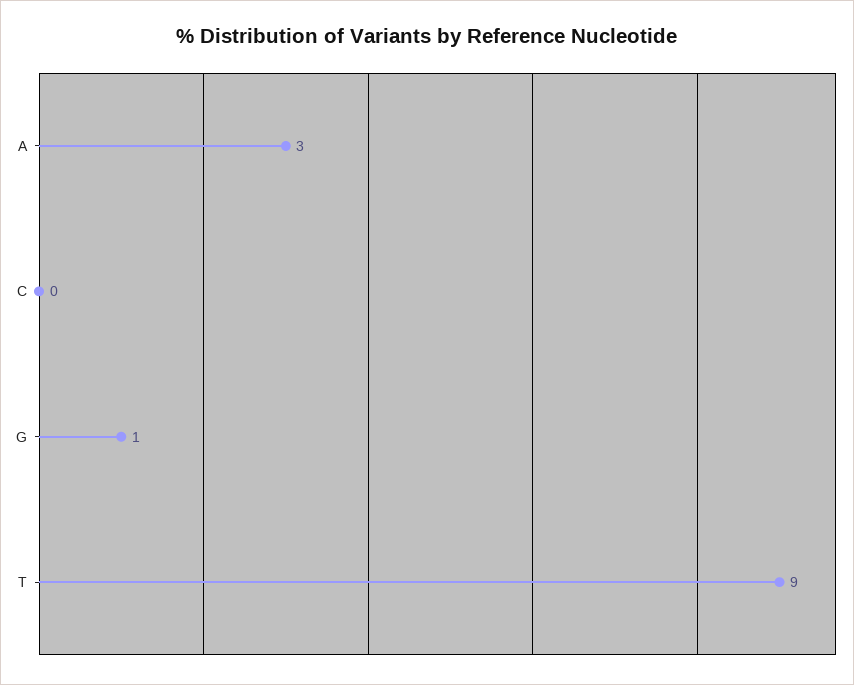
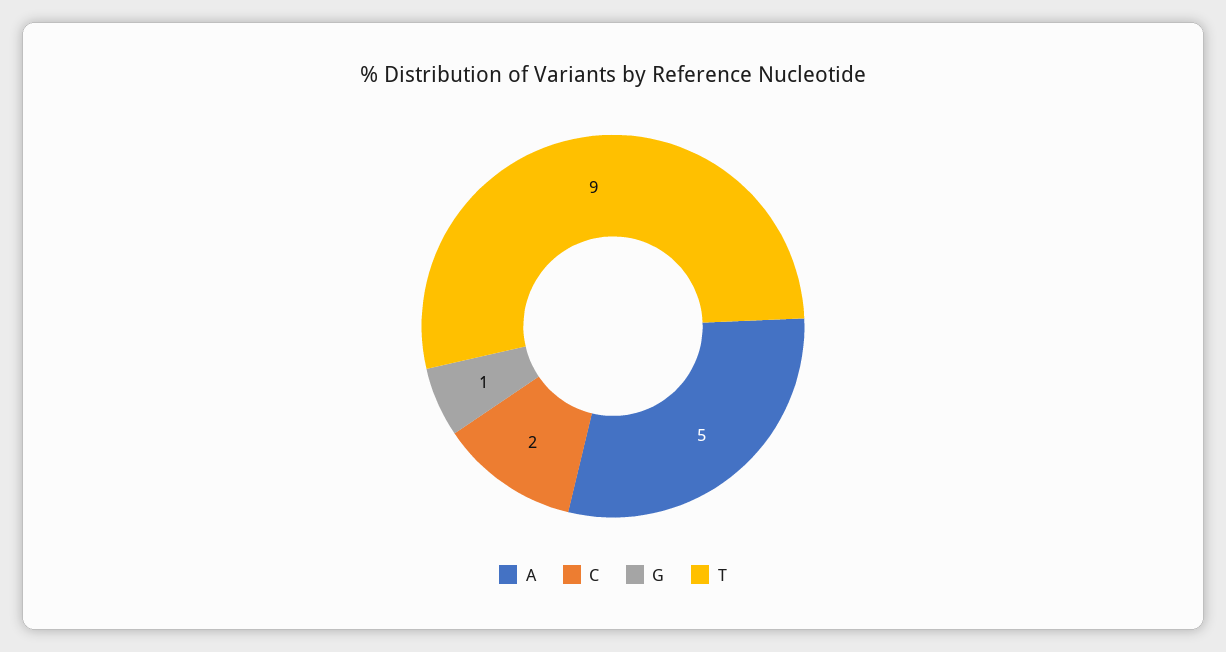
A: 3 -> 5
C: 0 -> 2

